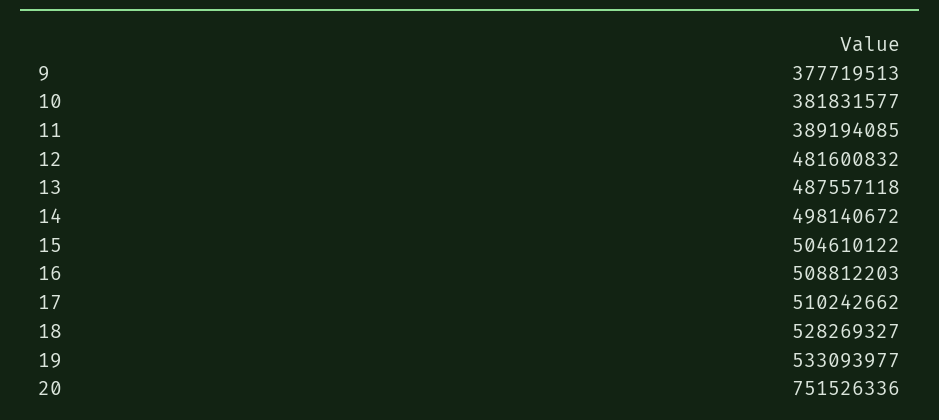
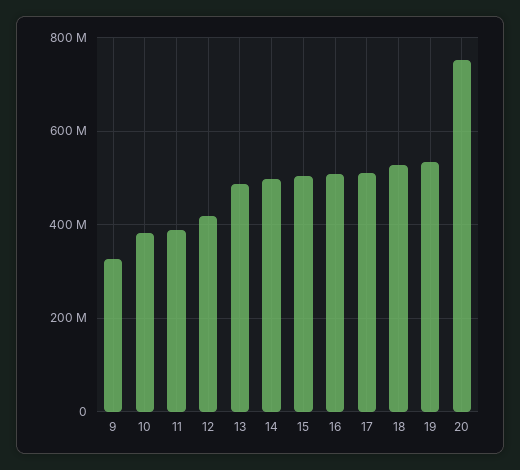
9: 377719513 -> 320000000
12: 481600832 -> 420000000

